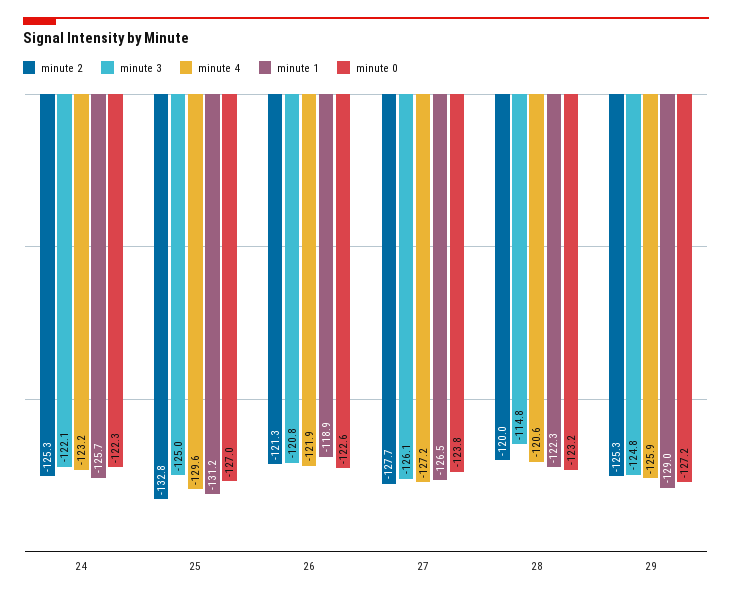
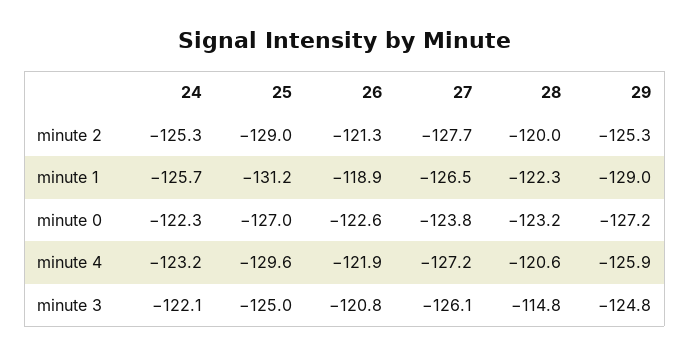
minute 2, 25: -132.8 -> -129

